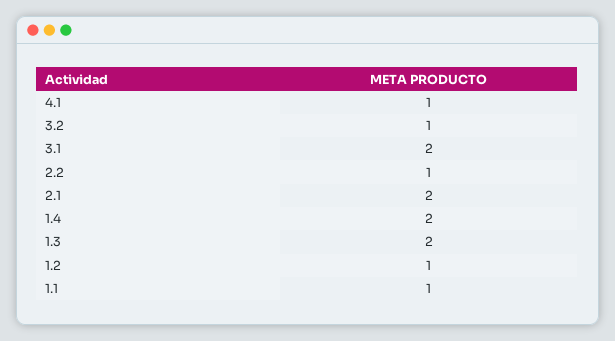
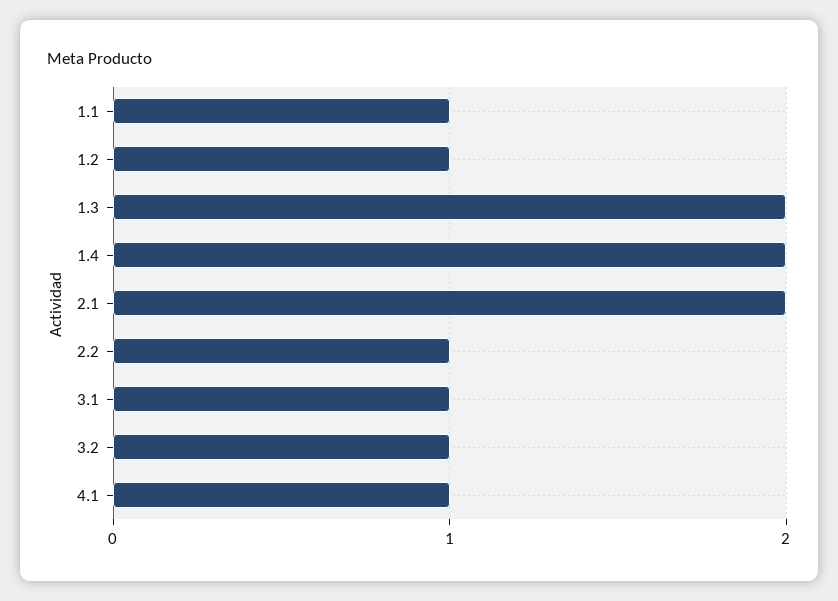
3.1: 2 -> 1

